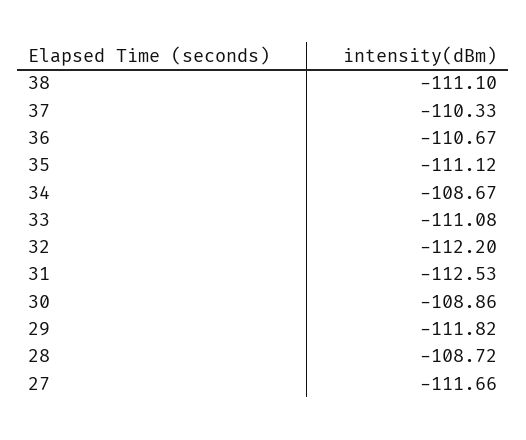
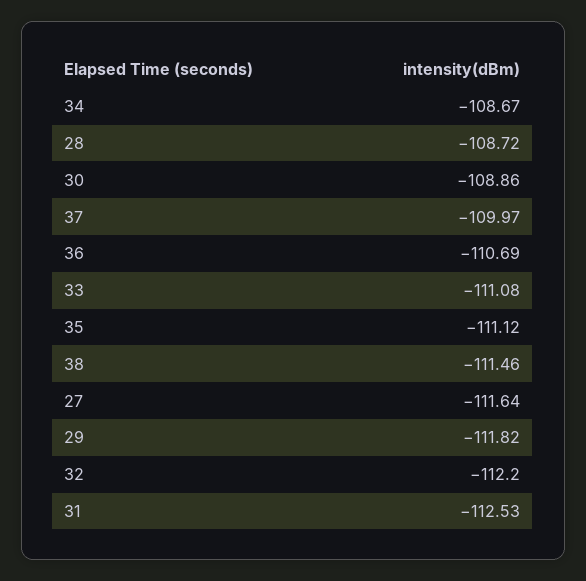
38: -111.1 -> -111.46
37: -110.33 -> -109.97
36: -110.67 -> -110.69
27: -111.66 -> -111.64

